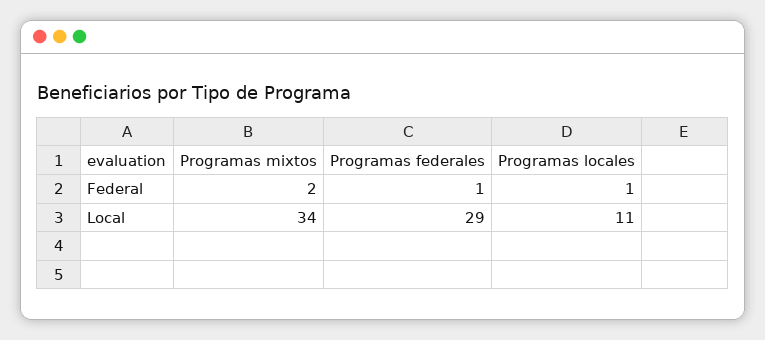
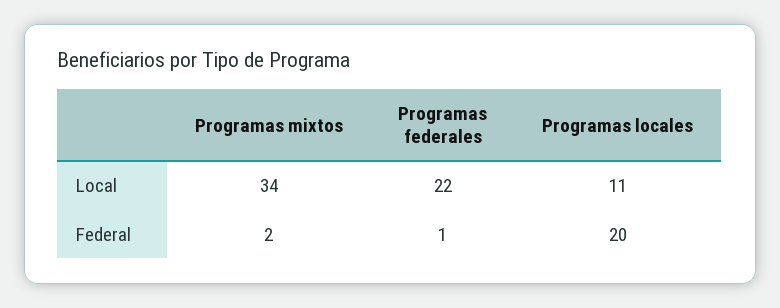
Programas locales, Federal: 1 -> 20
Programas federales, Local: 29 -> 22

